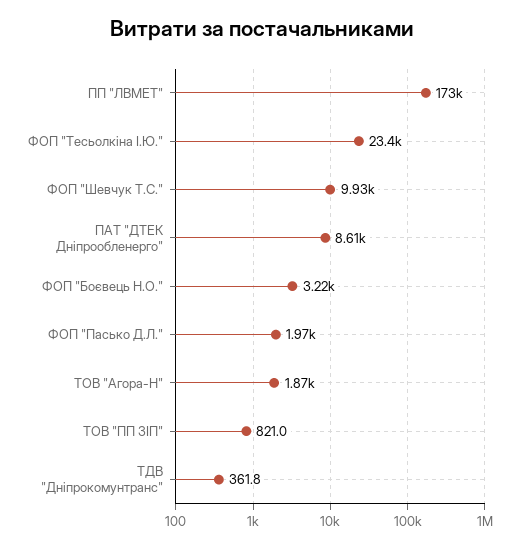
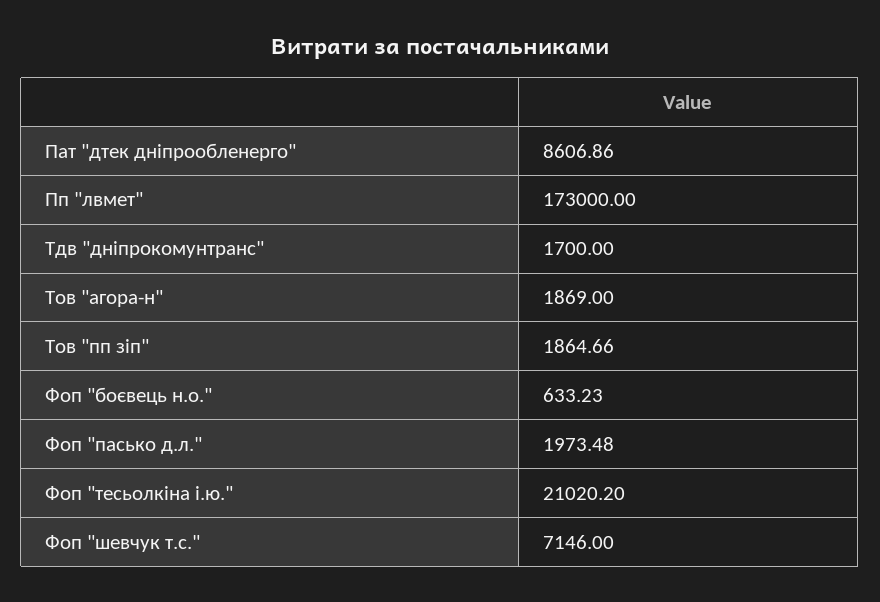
ФОП "Тесьолкіна І.Ю.": 23400 -> 21020.2
ФОП "Шевчук Т.С.": 9930 -> 7146
ФОП "Боєвець Н.О.": 3220 -> 633.23
ТОВ "ПП ЗІП": 821 -> 1864.66
ТДВ "Дніпрокомунтранс": 361.8 -> 1700

